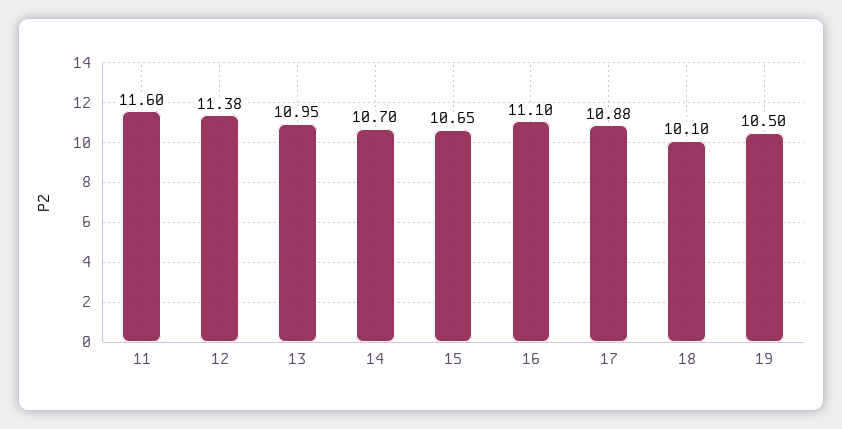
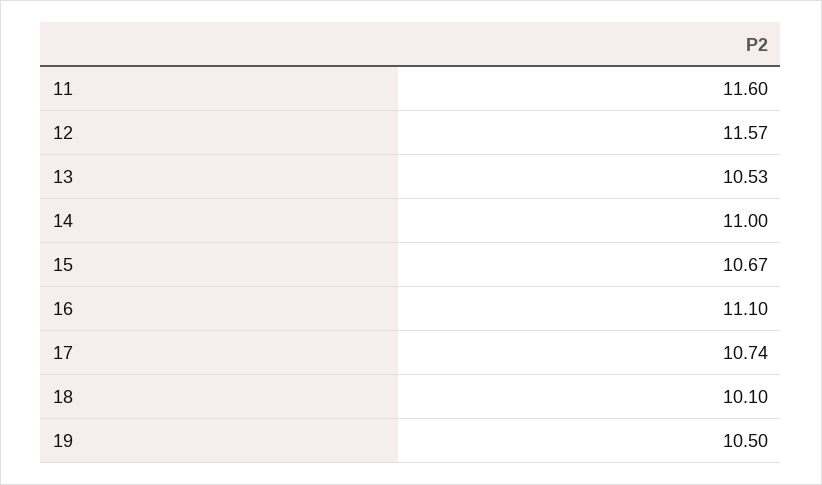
12: 11.38 -> 11.57
13: 10.95 -> 10.53
14: 10.7 -> 11
15: 10.65 -> 10.67
17: 10.88 -> 10.74

